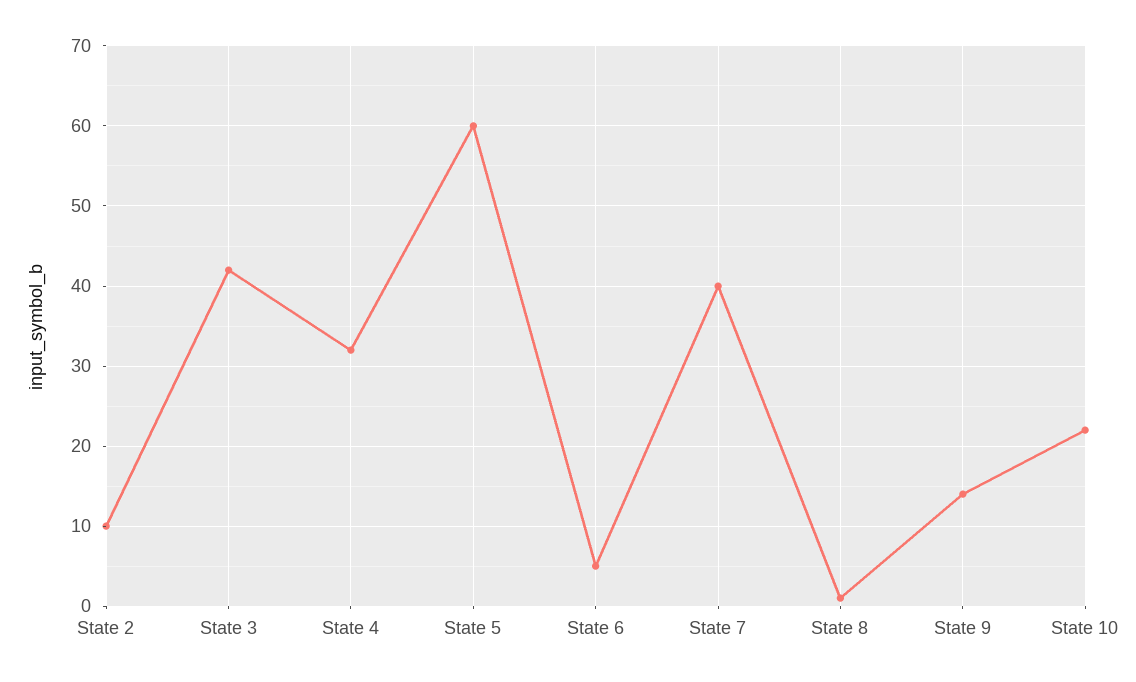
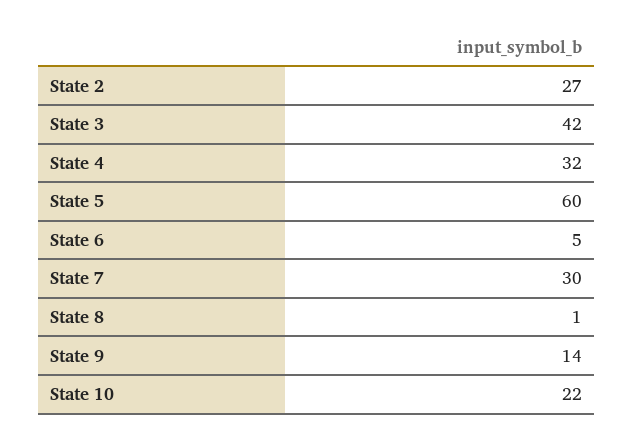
State 2: 10 -> 27
State 7: 40 -> 30

